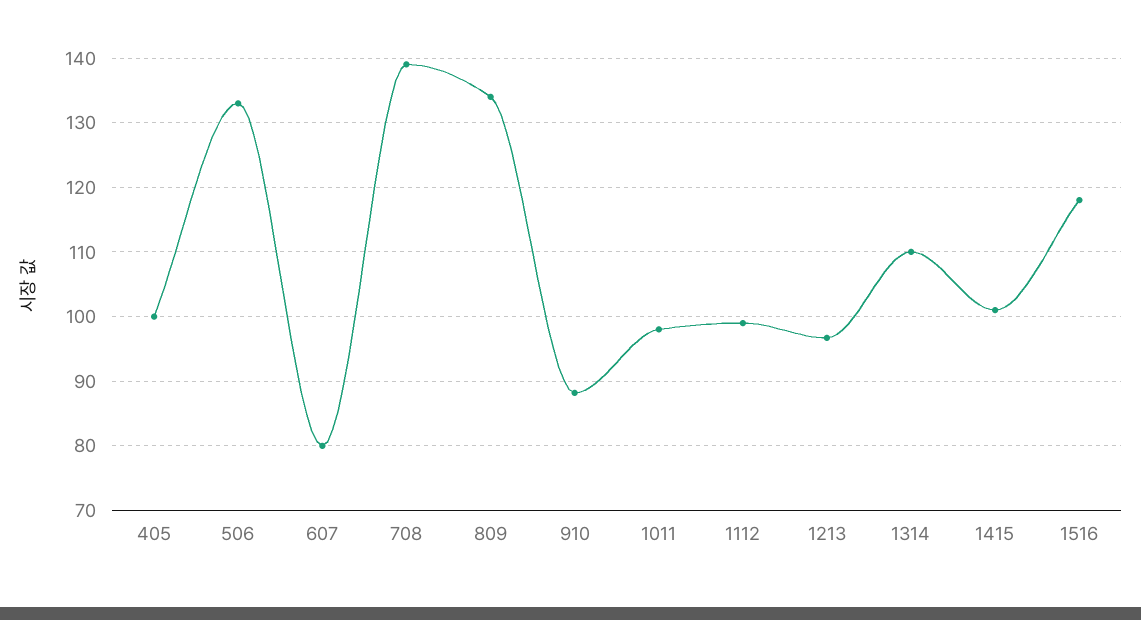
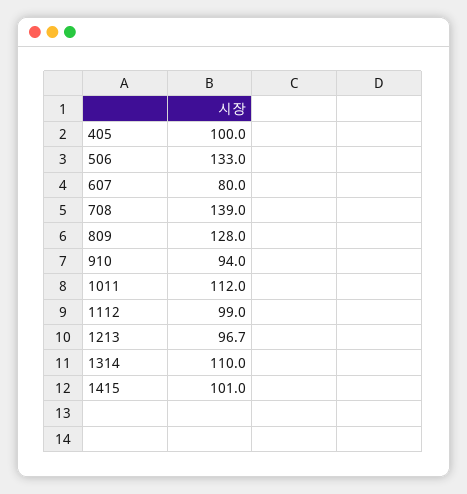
809: 134 -> 128
910: 88 -> 94
1011: 98 -> 112
1516: 118 -> none

